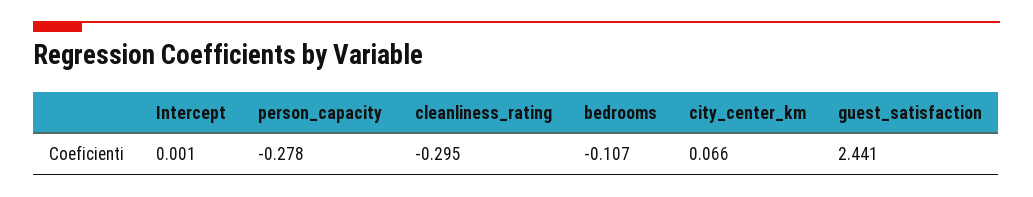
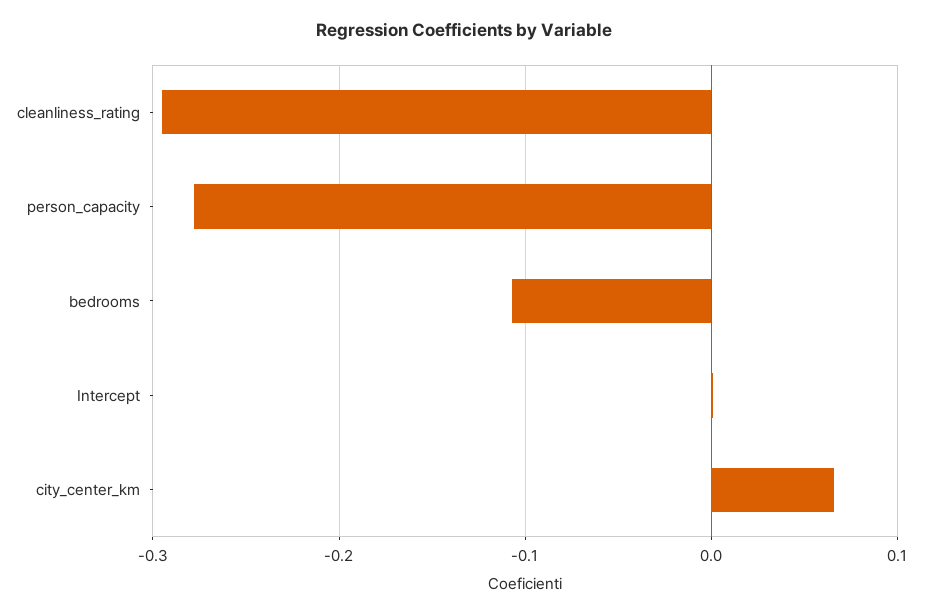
guest_satisfaction: 2.441 -> none

